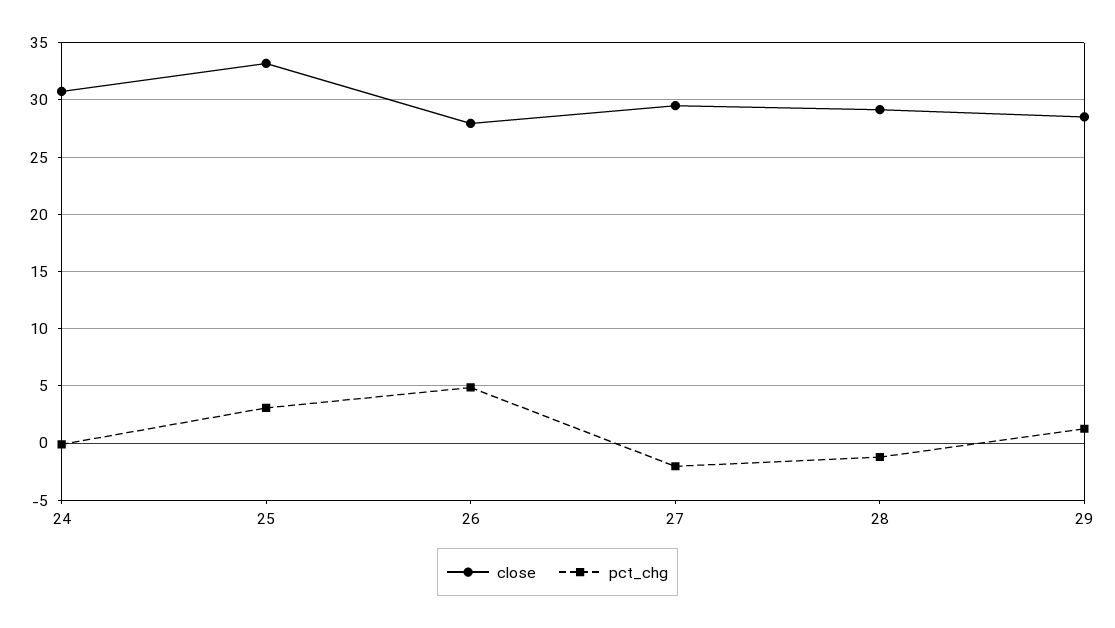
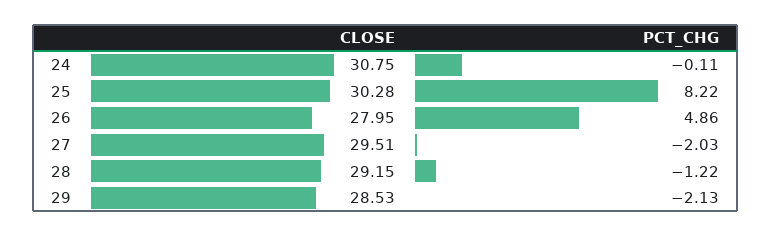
close, 25: 33 -> 30.28
pct_chg, 25: 3 -> 8.22
pct_chg, 29: 1 -> -2.13

